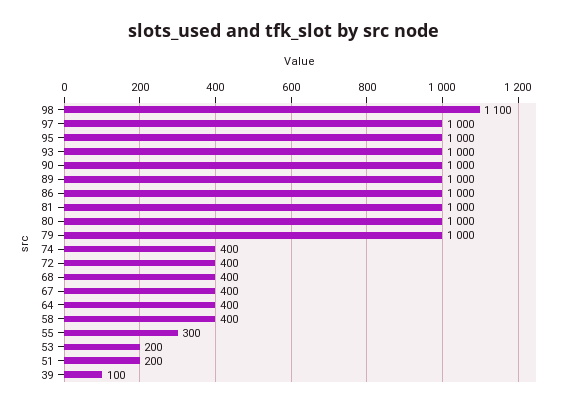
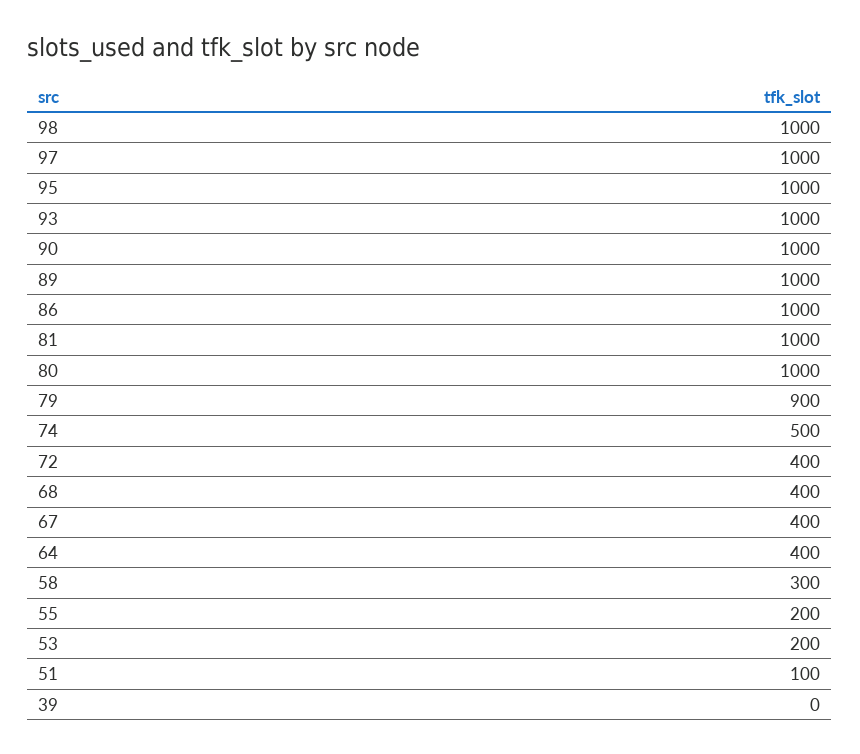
98: 1100 -> 1000
79: 1000 -> 900
74: 400 -> 500
58: 400 -> 300
55: 300 -> 200
51: 200 -> 100
39: 100 -> 0

